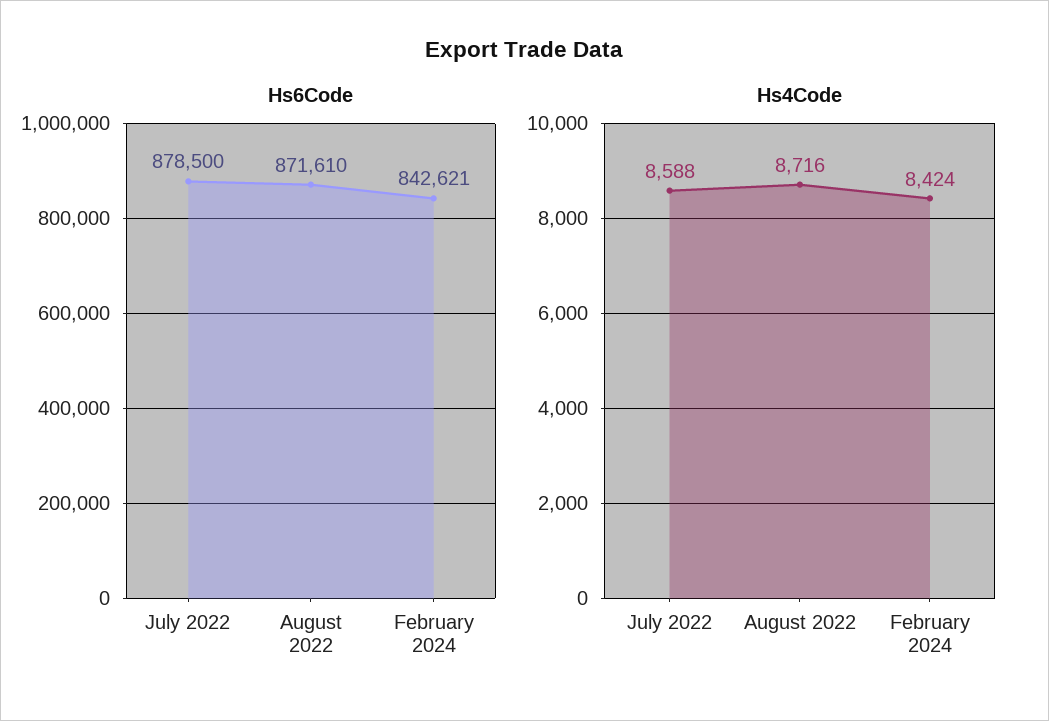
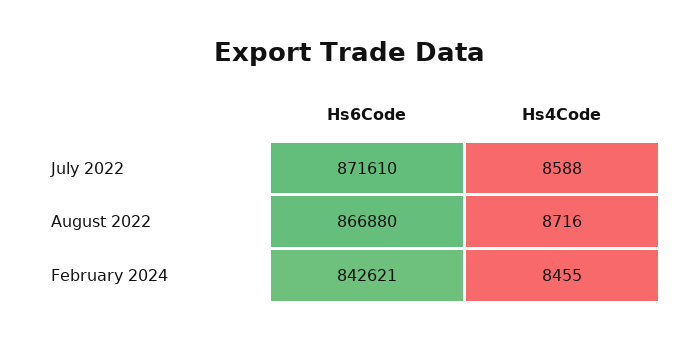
Hs6Code, July 2022: 878500 -> 871610
Hs6Code, August 2022: 871610 -> 866880
Hs4Code, February 2024: 8424 -> 8455

